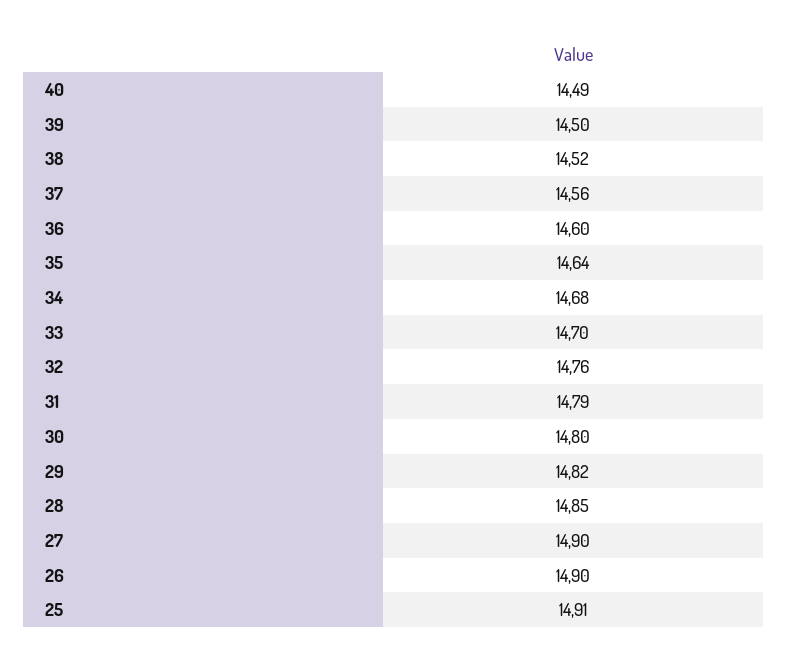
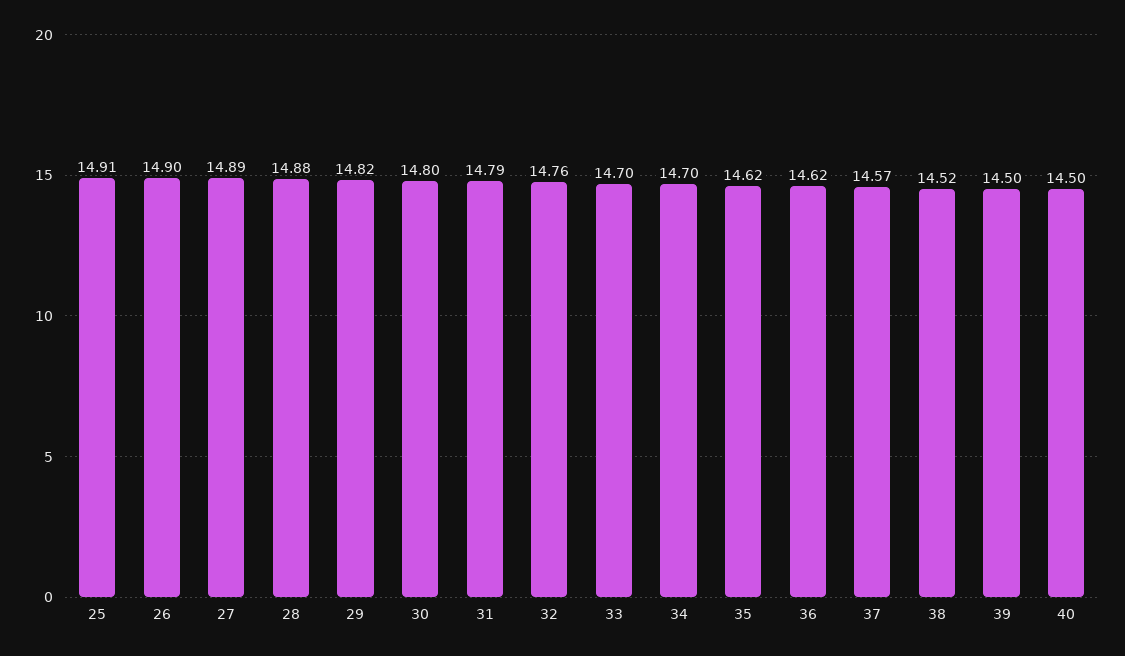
40: 14.49 -> 14.5
37: 14.56 -> 14.57
36: 14.6 -> 14.62
35: 14.64 -> 14.62
34: 14.68 -> 14.7
28: 14.85 -> 14.88
27: 14.9 -> 14.89

